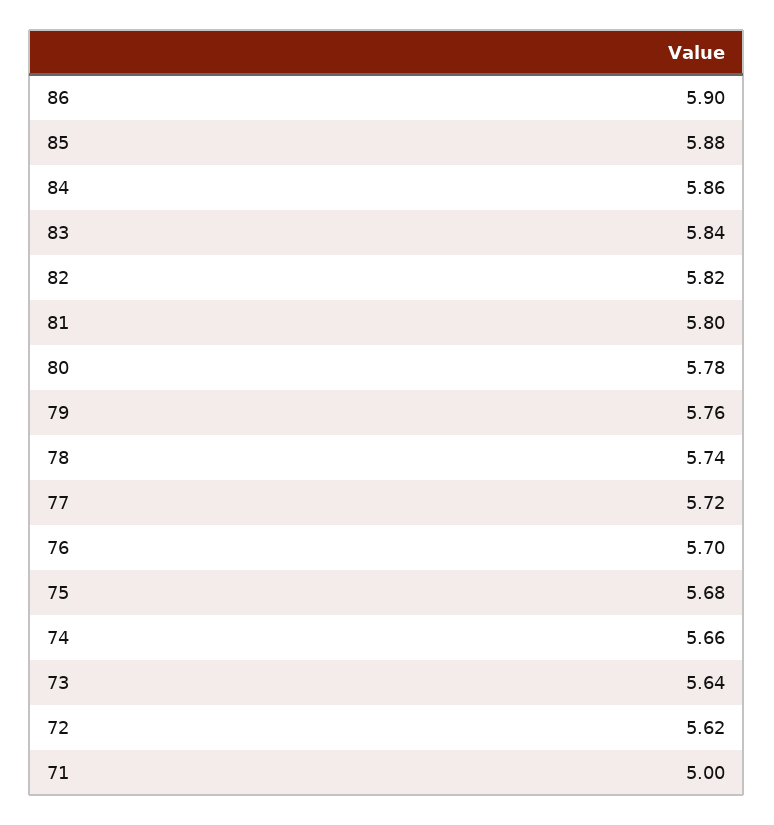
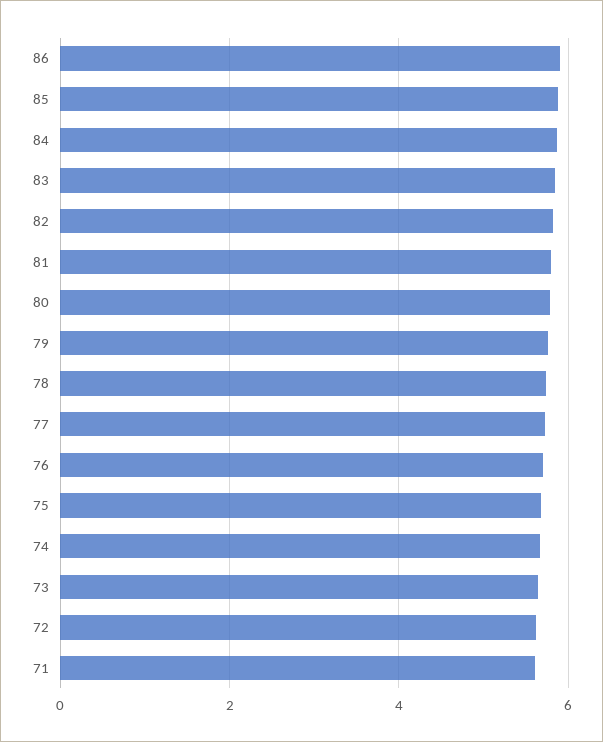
71: 5 -> 5.6

